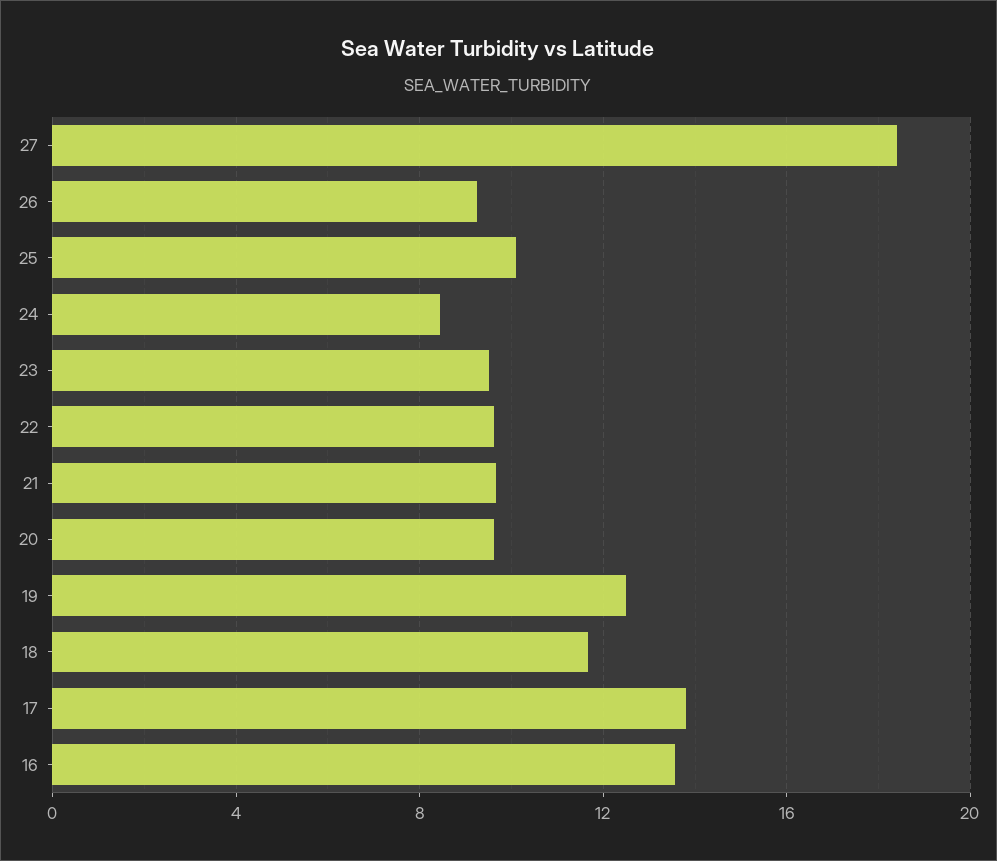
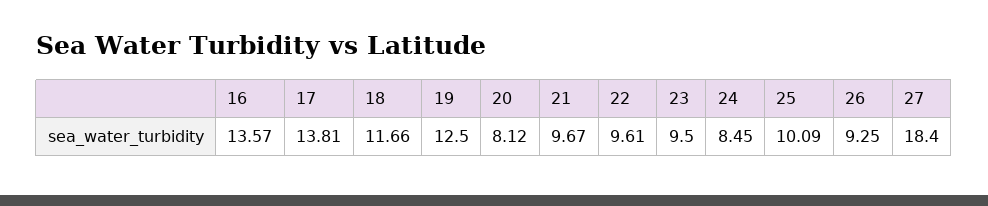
20: 9.5 -> 8.12

